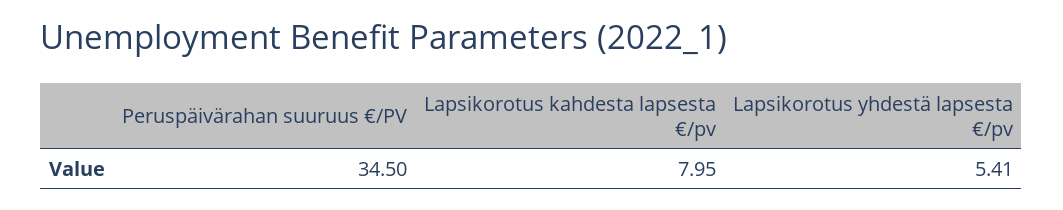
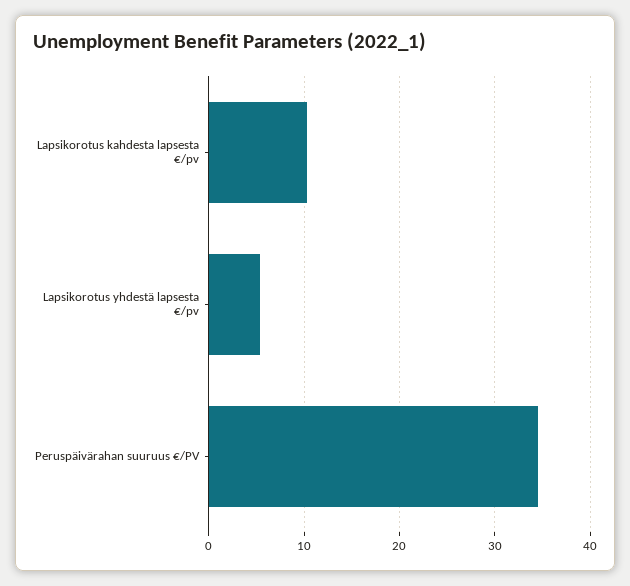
Lapsikorotus kahdesta lapsesta €/pv: 7.95 -> 10

